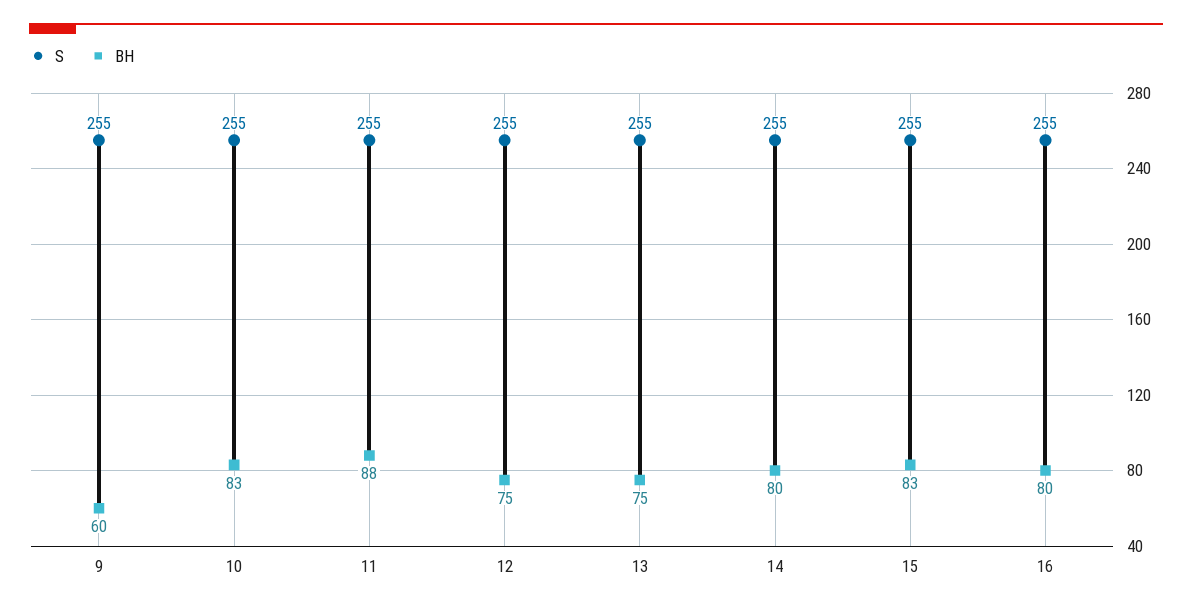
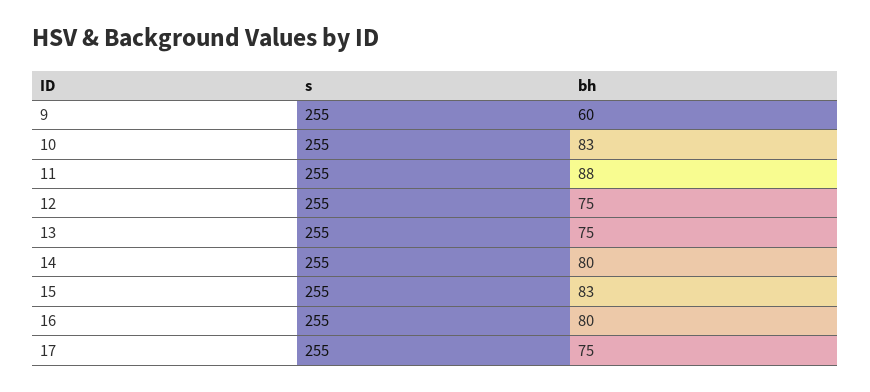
S, 17: none -> 255
BH, 17: none -> 75

